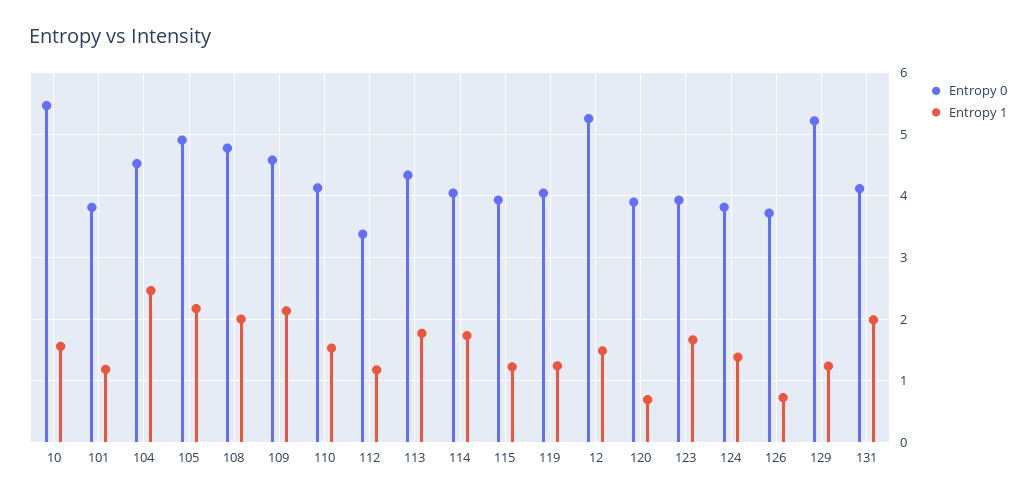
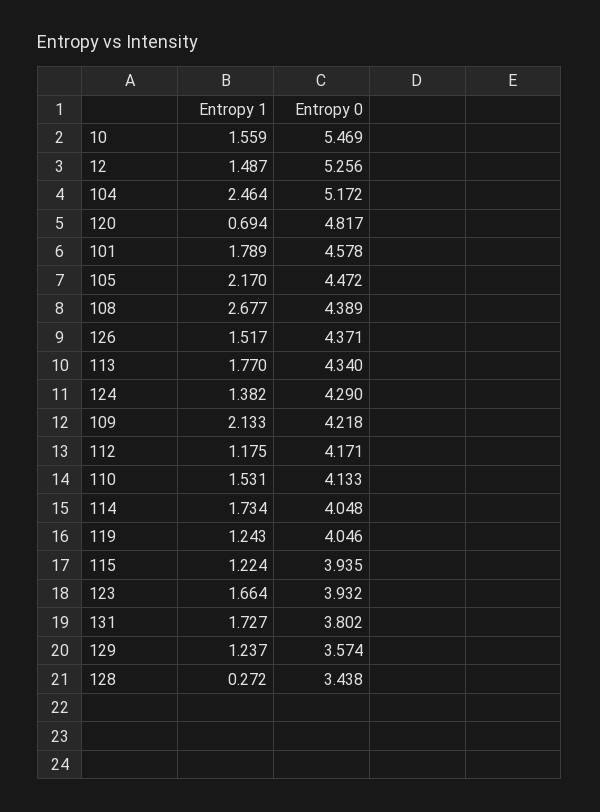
Entropy 0, 101: 3.8 -> 4.578
Entropy 1, 101: 1.2 -> 1.789
Entropy 0, 104: 4.5 -> 5.172
Entropy 0, 105: 4.9 -> 4.472
Entropy 0, 108: 4.8 -> 4.389
Entropy 1, 108: 2 -> 2.677
Entropy 0, 109: 4.6 -> 4.218
Entropy 0, 112: 3.4 -> 4.171
Entropy 0, 120: 3.9 -> 4.817
Entropy 0, 124: 3.8 -> 4.29
Entropy 0, 126: 3.7 -> 4.371
Entropy 1, 126: 0.7 -> 1.517
Entropy 0, 129: 5.2 -> 3.574
Entropy 0, 131: 4.1 -> 3.802
Entropy 1, 131: 2 -> 1.727
Entropy 1, 128: none -> 0.272
Entropy 0, 128: none -> 3.438

